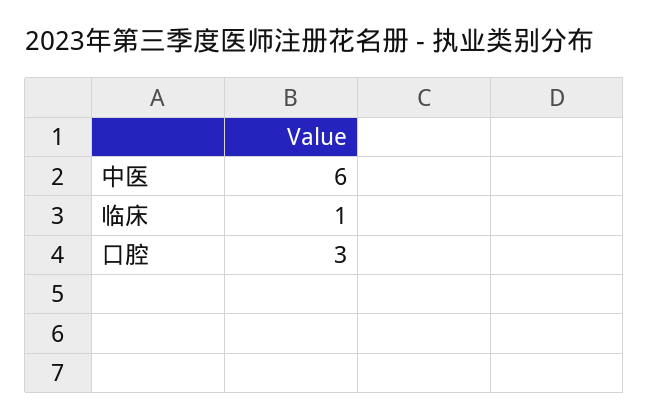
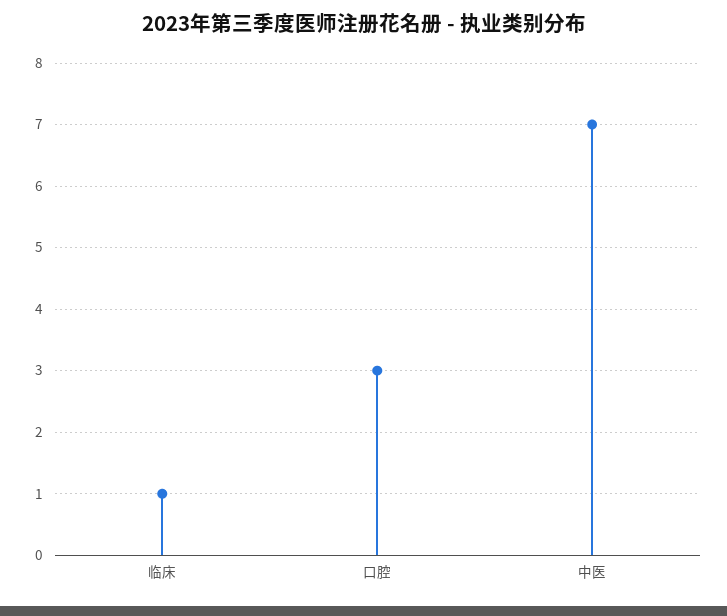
中医: 6 -> 7

